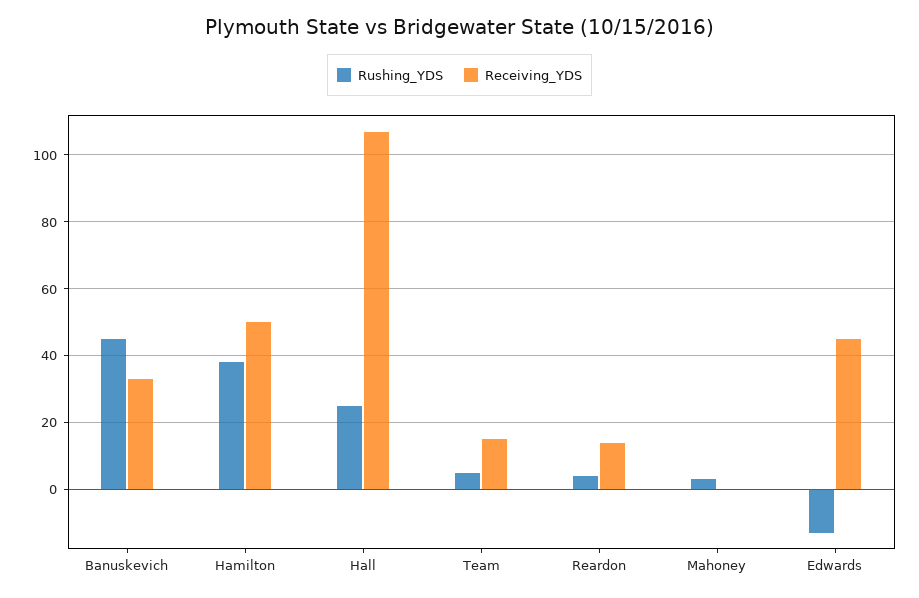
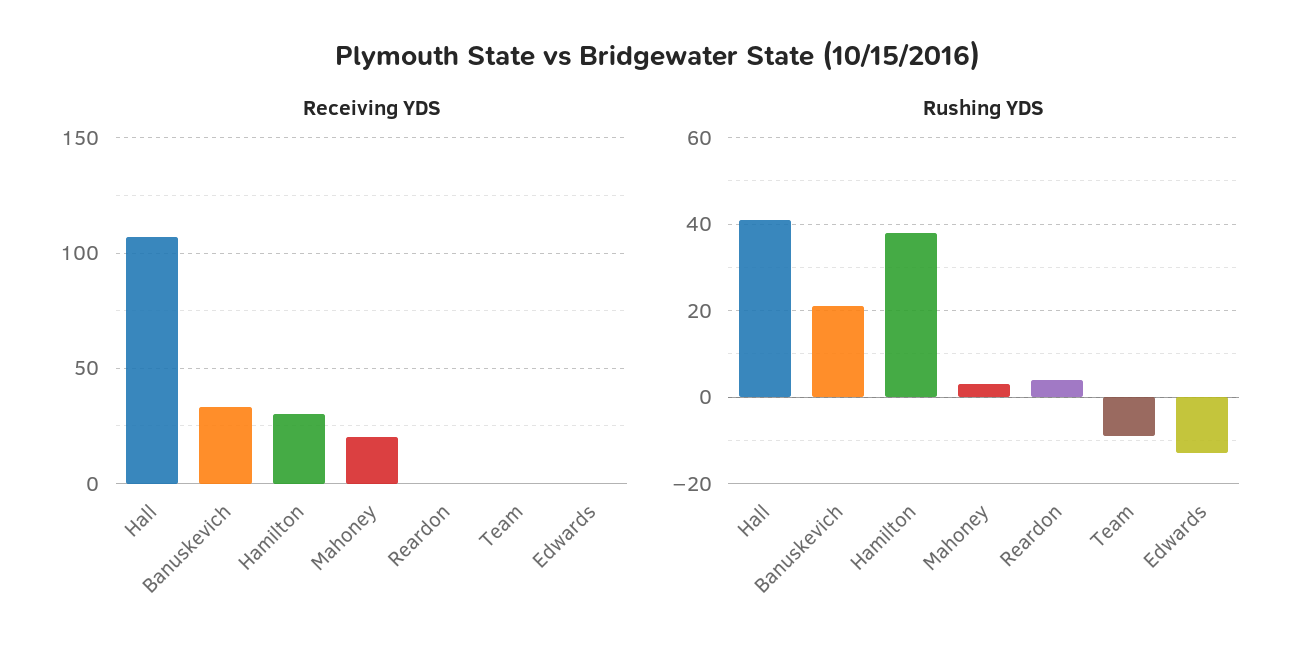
Rushing_YDS, Banuskevich: 45 -> 20
Receiving_YDS, Hamilton: 50 -> 30
Rushing_YDS, Hall: 25 -> 40
Rushing_YDS, Team: 5 -> -10
Receiving_YDS, Team: 15 -> 0
Receiving_YDS, Reardon: 15 -> 0
Receiving_YDS, Mahoney: 0 -> 20
Receiving_YDS, Edwards: 45 -> 0

